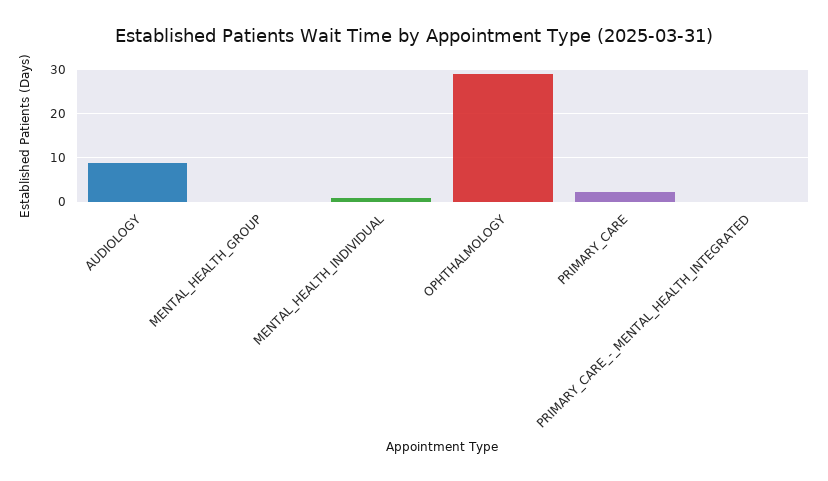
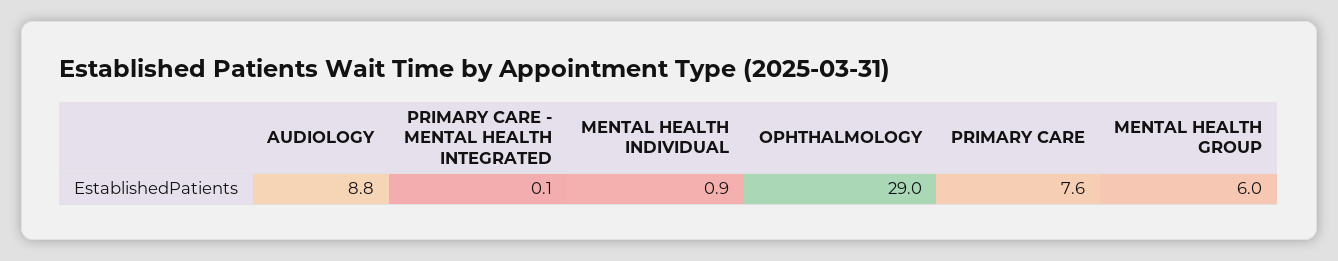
MENTAL_HEALTH_GROUP: 0 -> 6
PRIMARY_CARE: 2 -> 7.6

